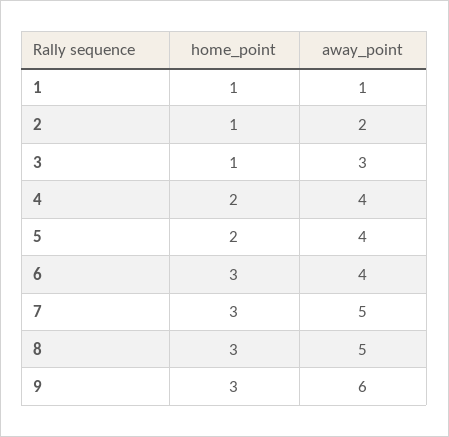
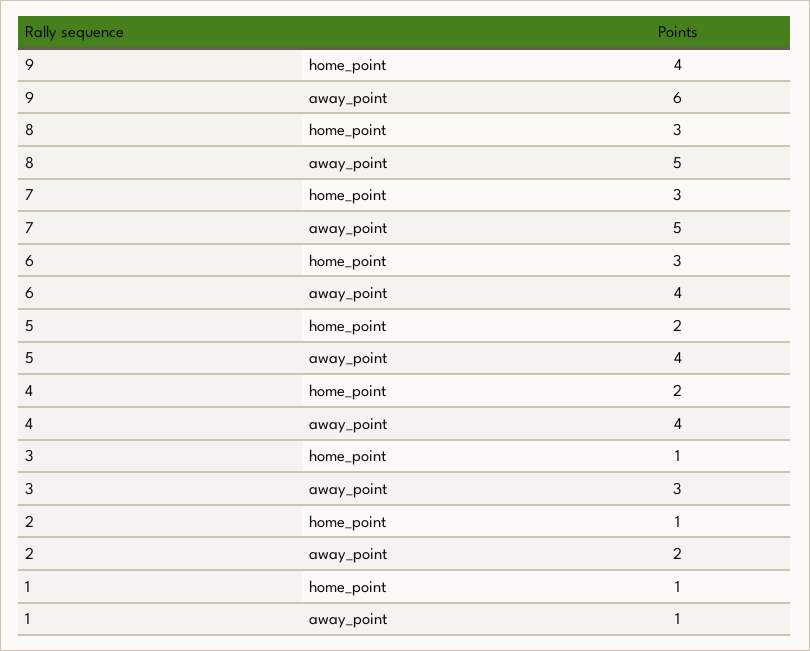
home_point, 9: 3 -> 4

